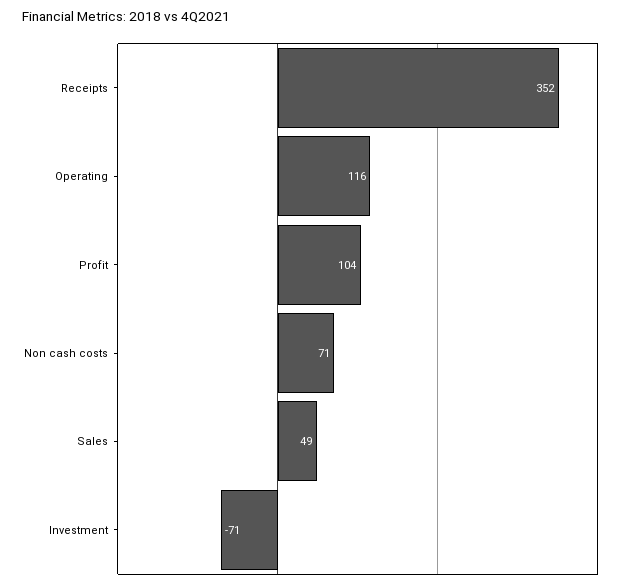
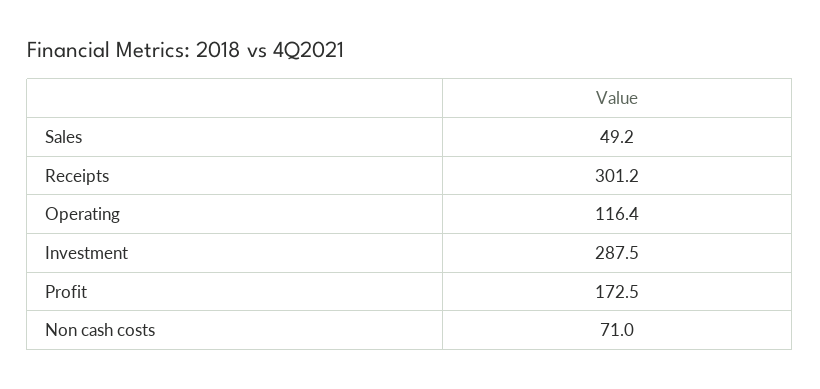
Receipts: 352 -> 301.2
Profit: 104 -> 172.5
Investment: -71 -> 287.5

